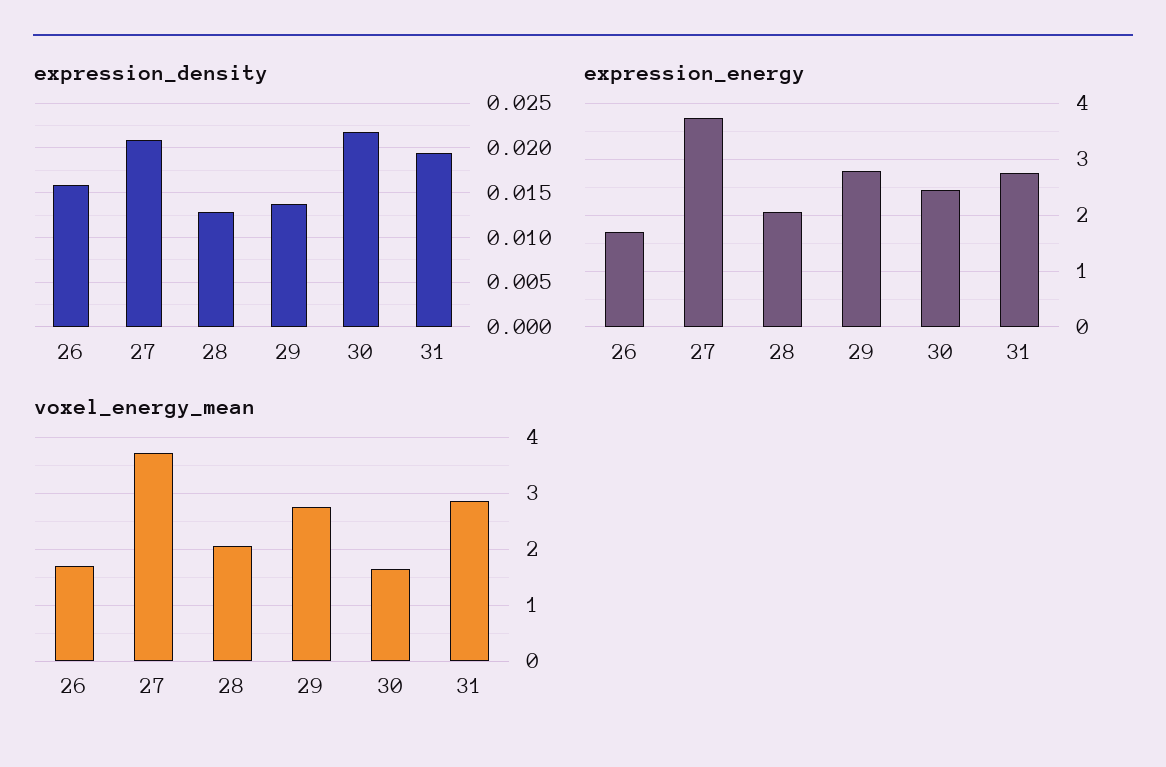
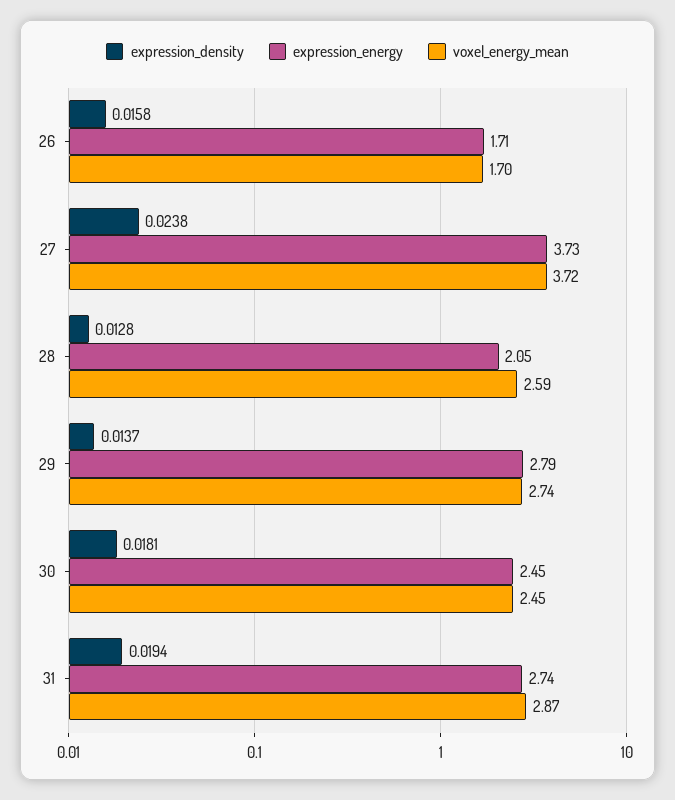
expression_density, 27: 0.021 -> 0.0238
expression_density, 30: 0.022 -> 0.0181
voxel_energy_mean, 28: 2 -> 2.59
voxel_energy_mean, 30: 1.6 -> 2.45

